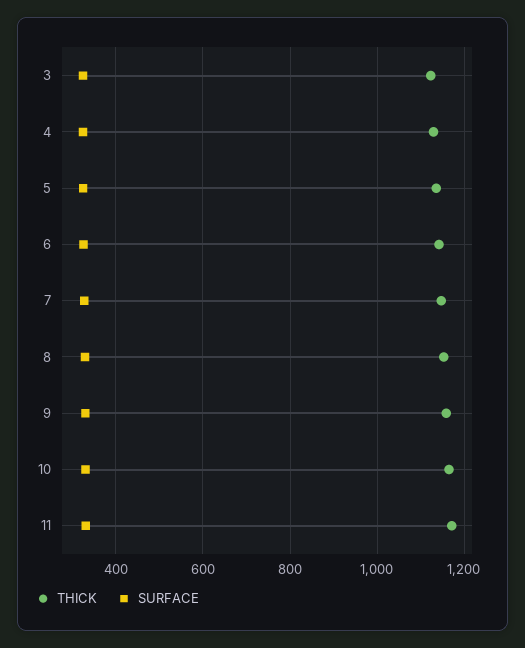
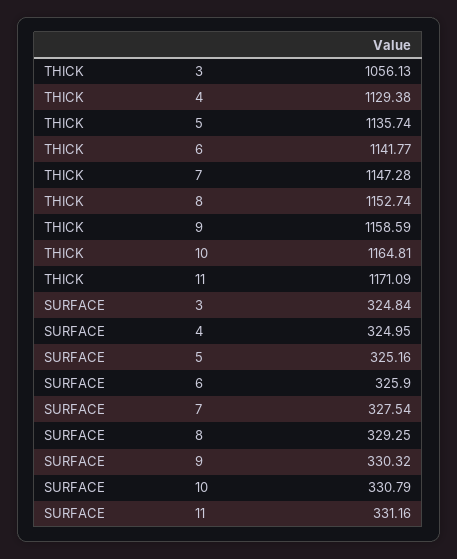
THICK, 3: 1120 -> 1056.13

